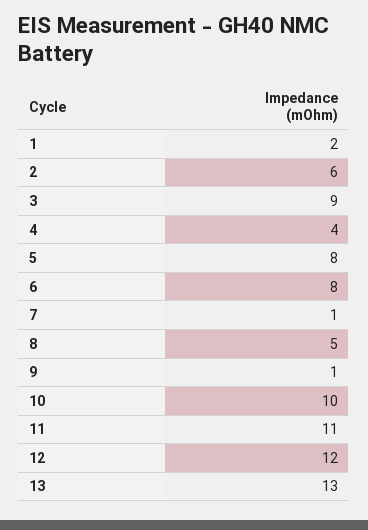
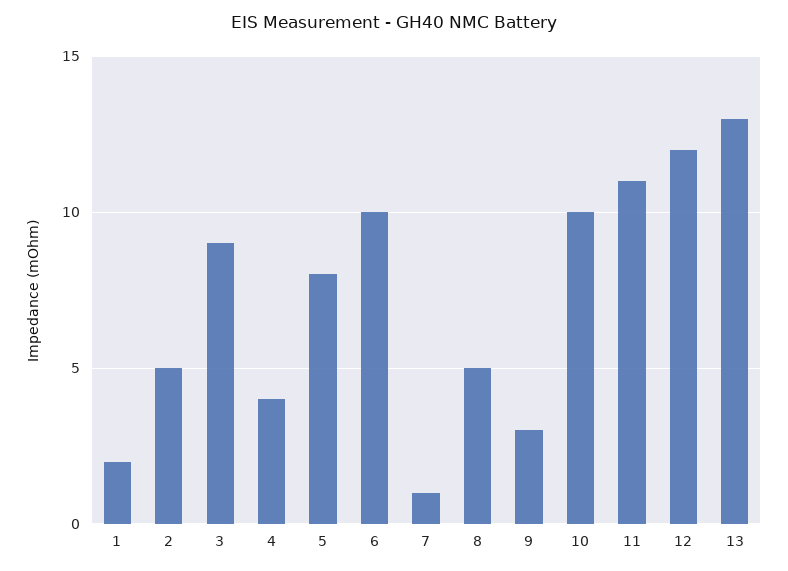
2: 6 -> 5
6: 8 -> 10
9: 1 -> 3

